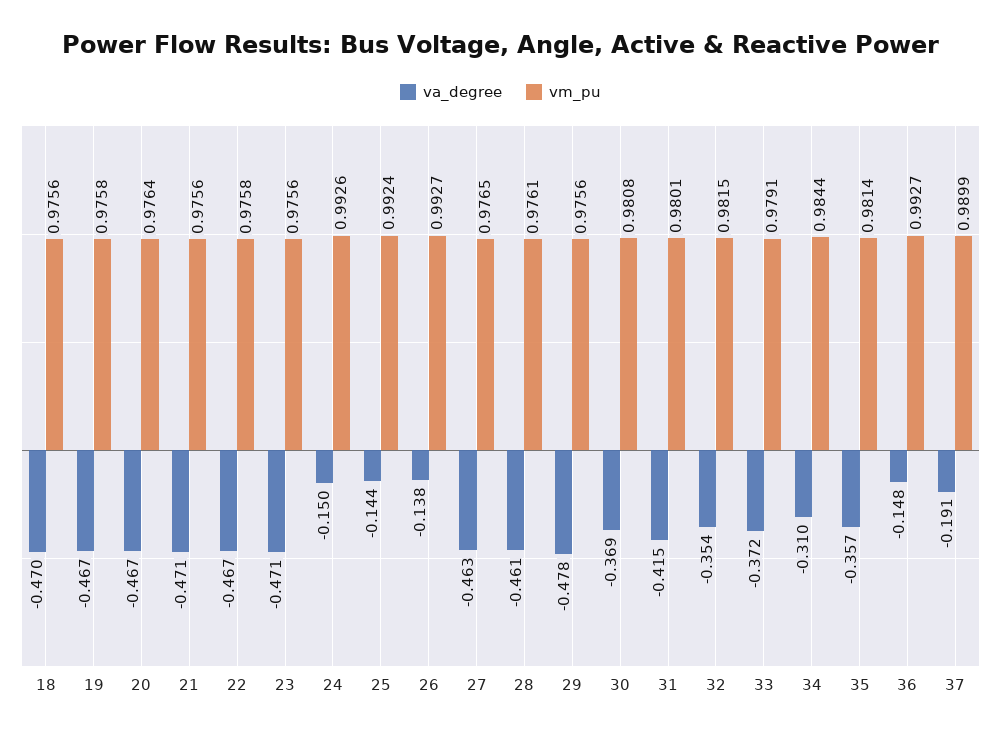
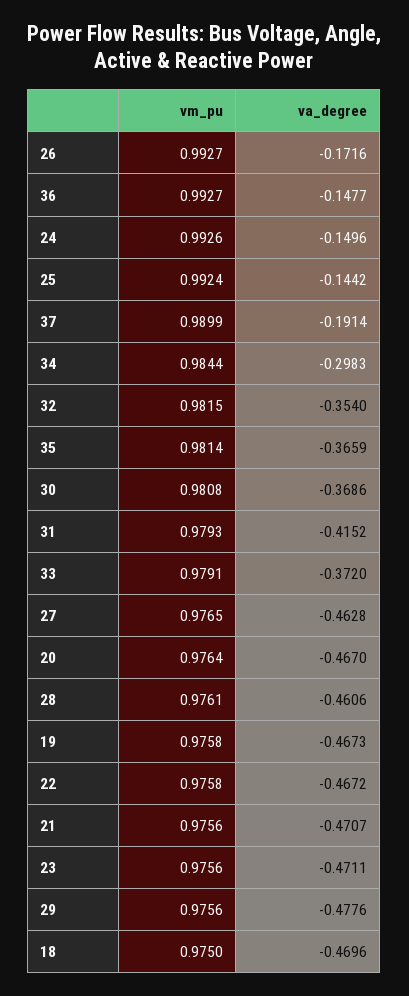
vm_pu, 18: 0.9756 -> 0.975
va_degree, 26: -0.138 -> -0.1716
vm_pu, 31: 0.9801 -> 0.9793
va_degree, 34: -0.31 -> -0.2983
va_degree, 35: -0.357 -> -0.3659

